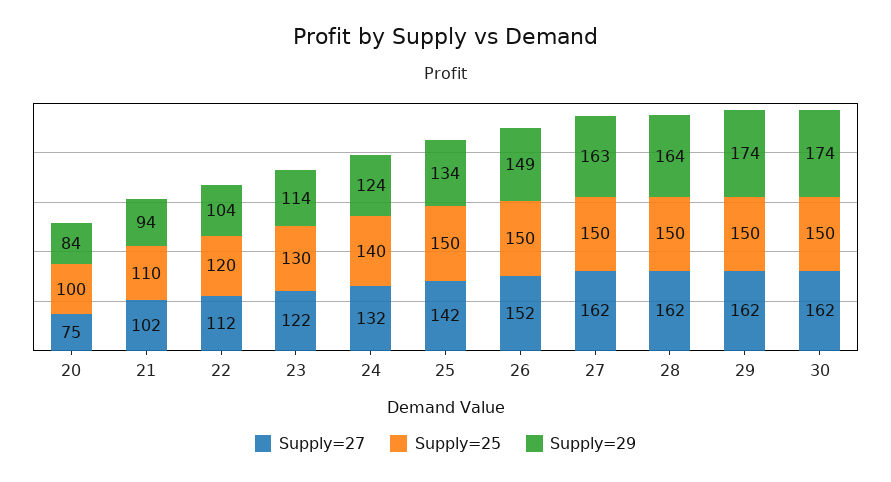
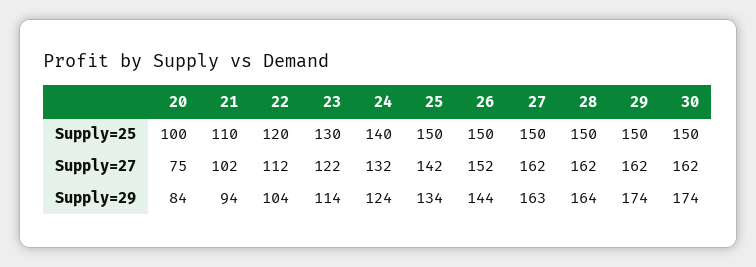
Supply=29, 26: 149 -> 144

